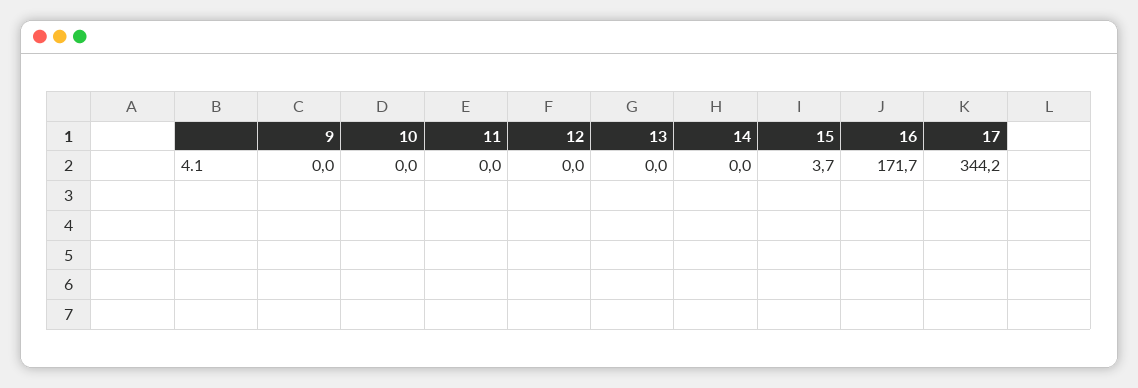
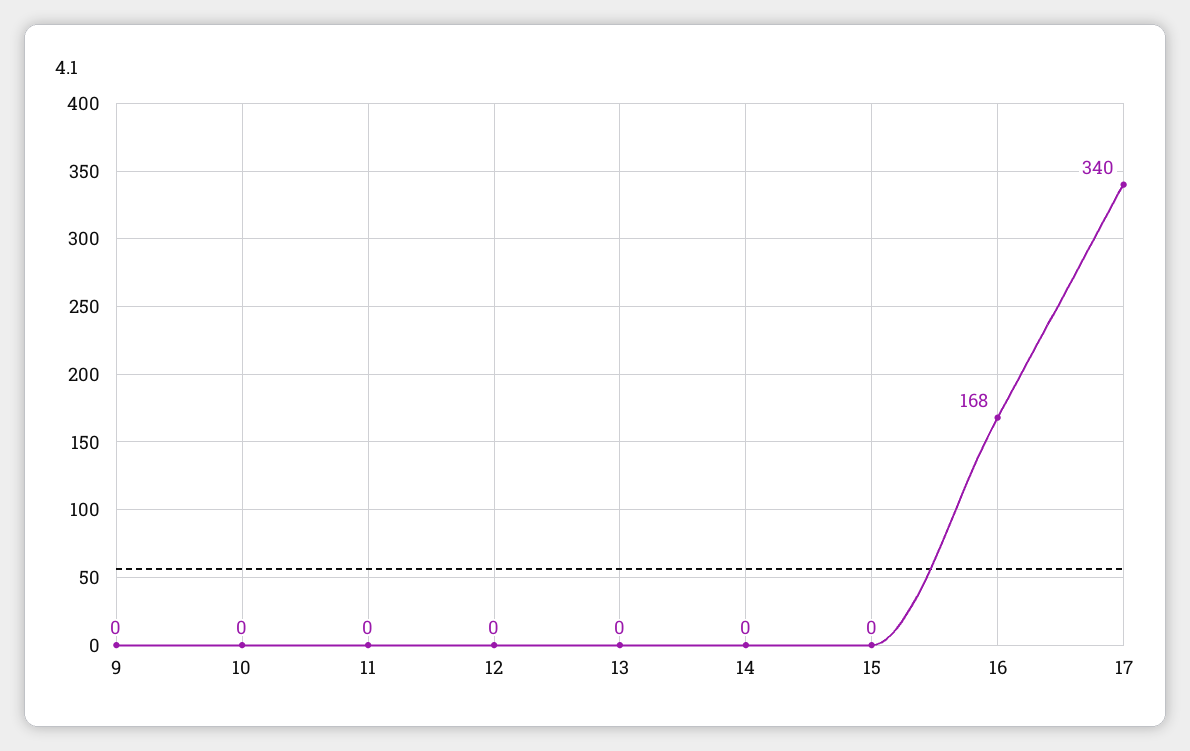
15: 3.7 -> 0
16: 171.7 -> 168
17: 344.2 -> 340

